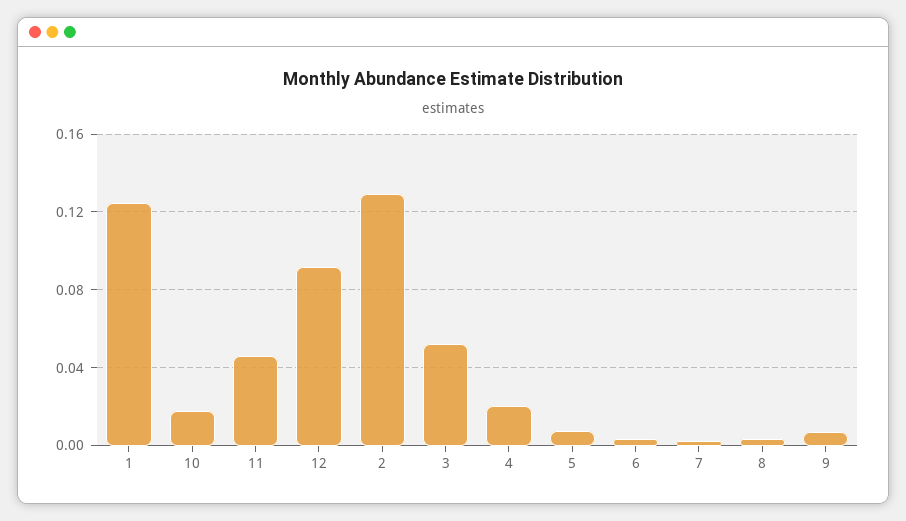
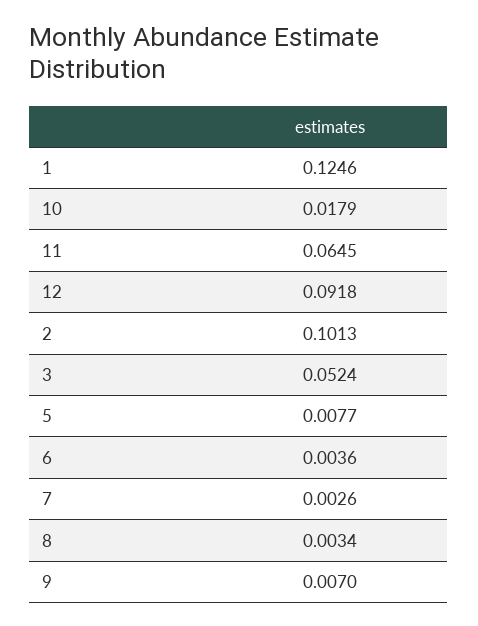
11: 0.045 -> 0.0645
2: 0.13 -> 0.1013
4: 0.02 -> none

